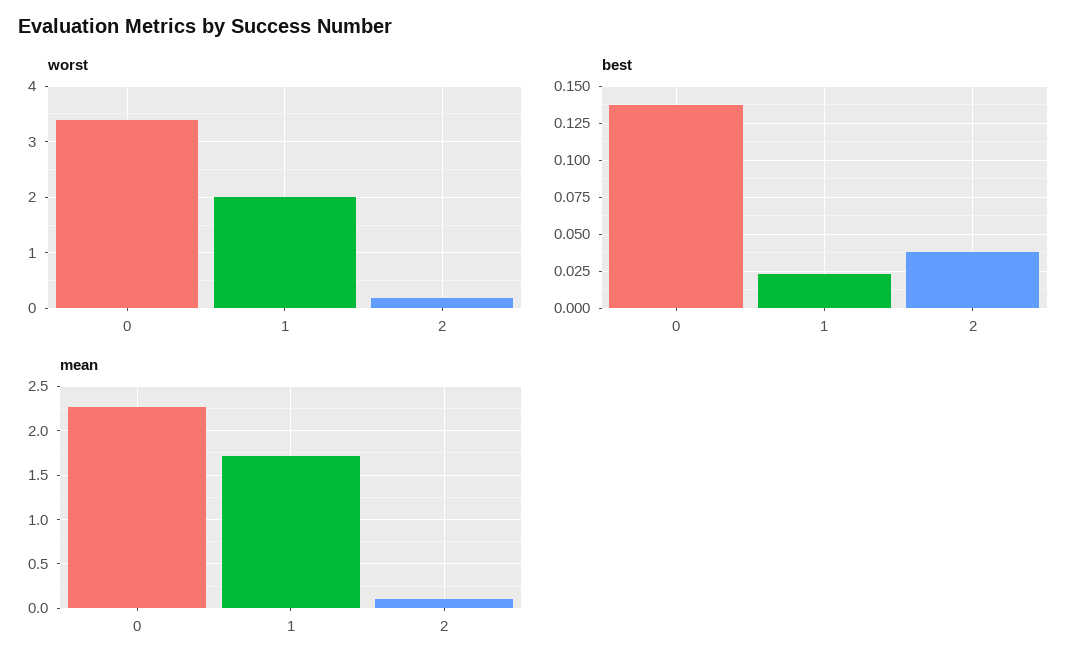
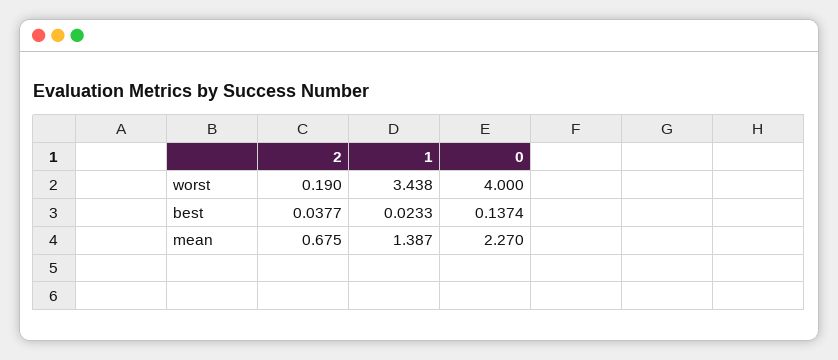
worst, 0: 3.4 -> 4
worst, 1: 2 -> 3.438
mean, 1: 1.7 -> 1.387
mean, 2: 0.1 -> 0.675

